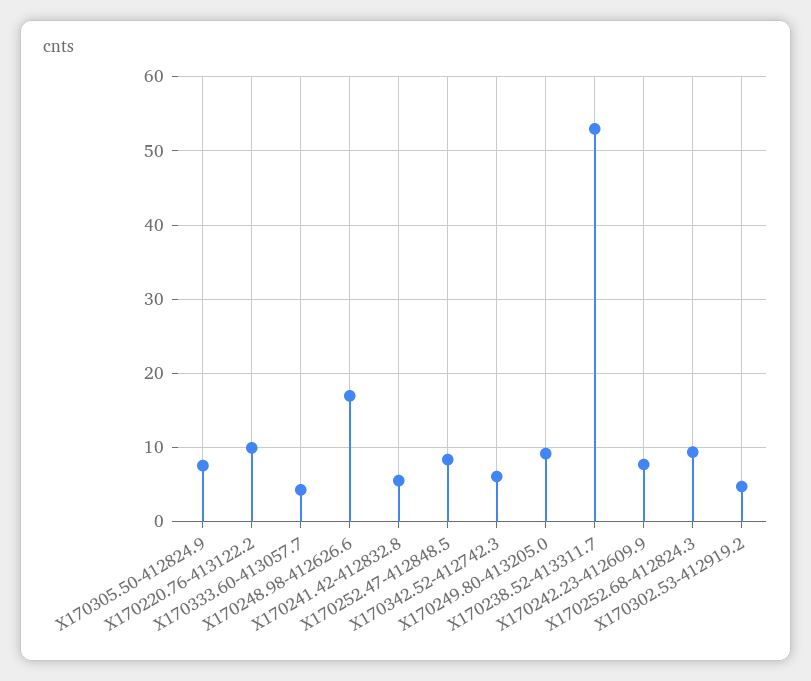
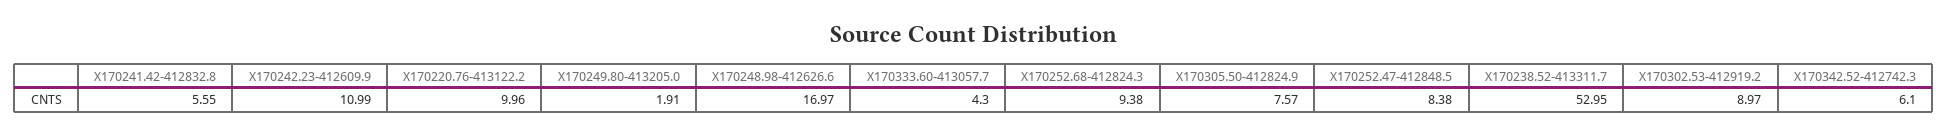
X170249.80-413205.0: 9 -> 1.91
X170242.23-412609.9: 8 -> 10.99
X170302.53-412919.2: 5 -> 8.97

